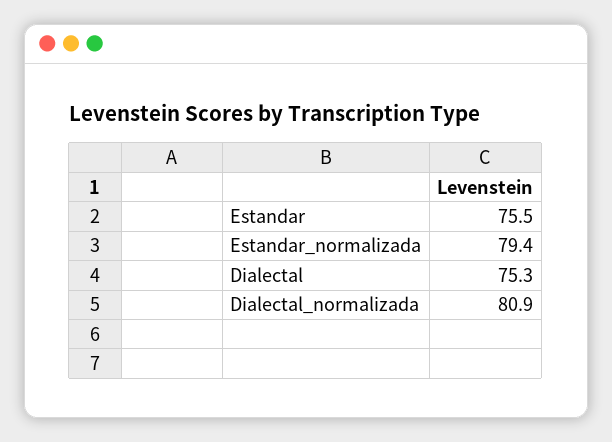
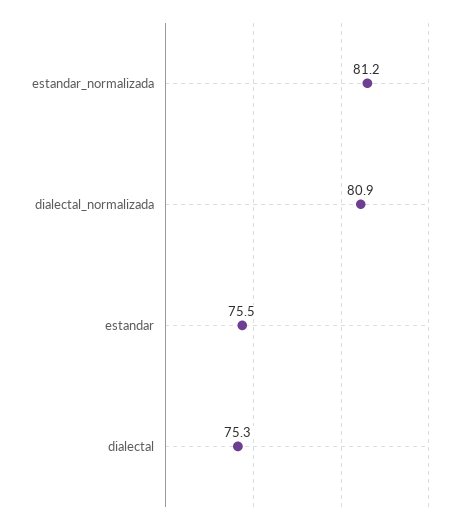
Estandar_normalizada: 79.4 -> 81.2

